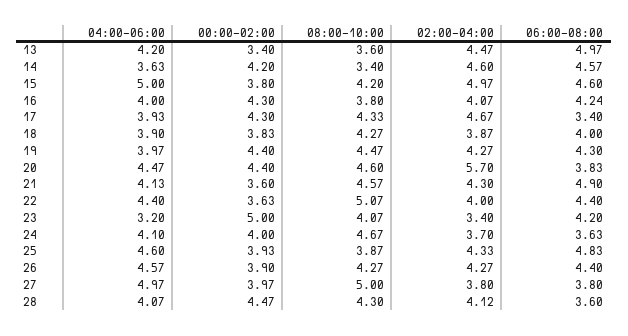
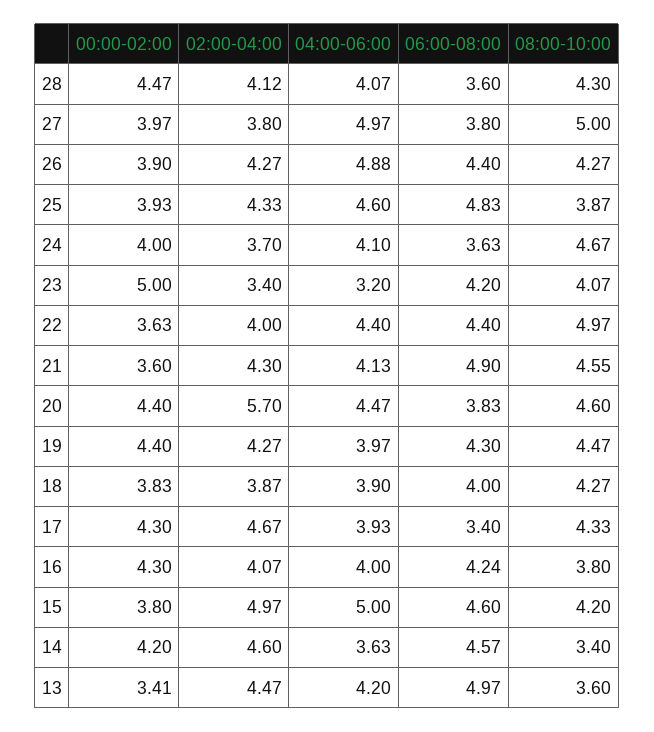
00:00-02:00, 13: 3.4 -> 3.41
08:00-10:00, 21: 4.57 -> 4.55
08:00-10:00, 22: 5.07 -> 4.97
04:00-06:00, 26: 4.57 -> 4.88

